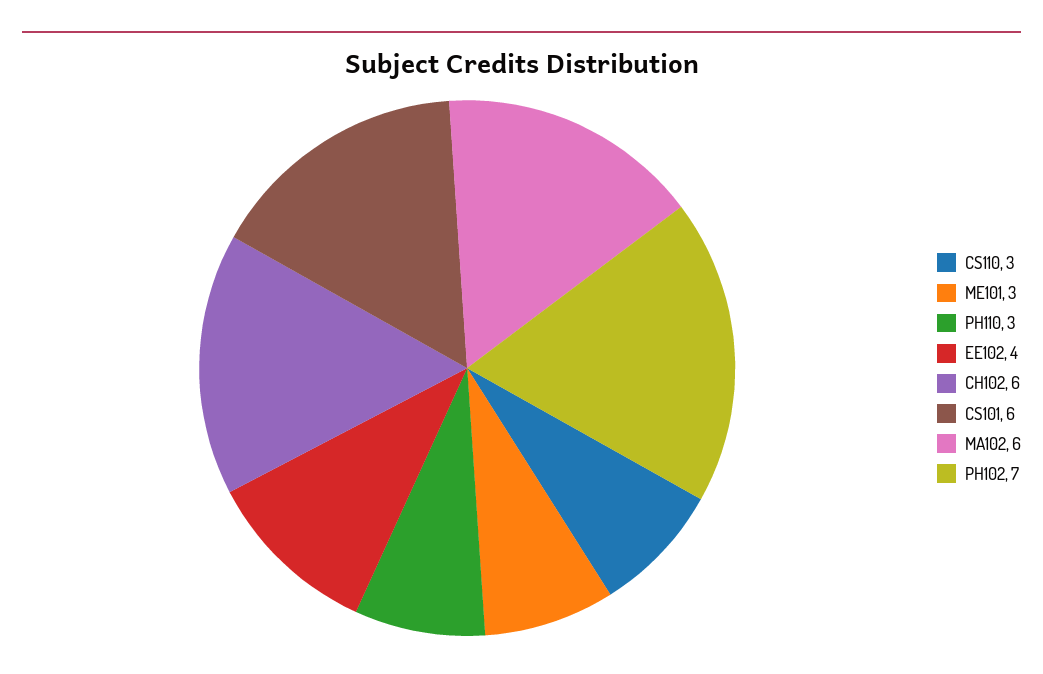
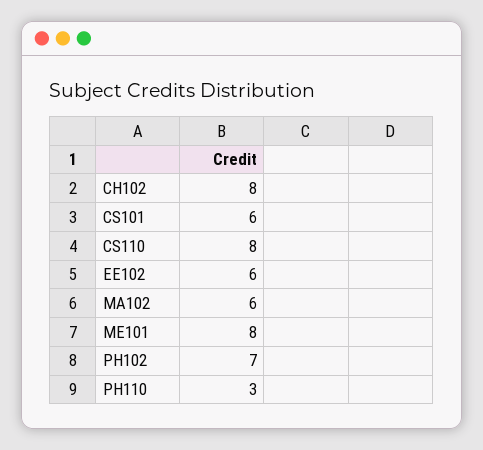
CS110: 3 -> 8
ME101: 3 -> 8
EE102: 4 -> 6
CH102: 6 -> 8

